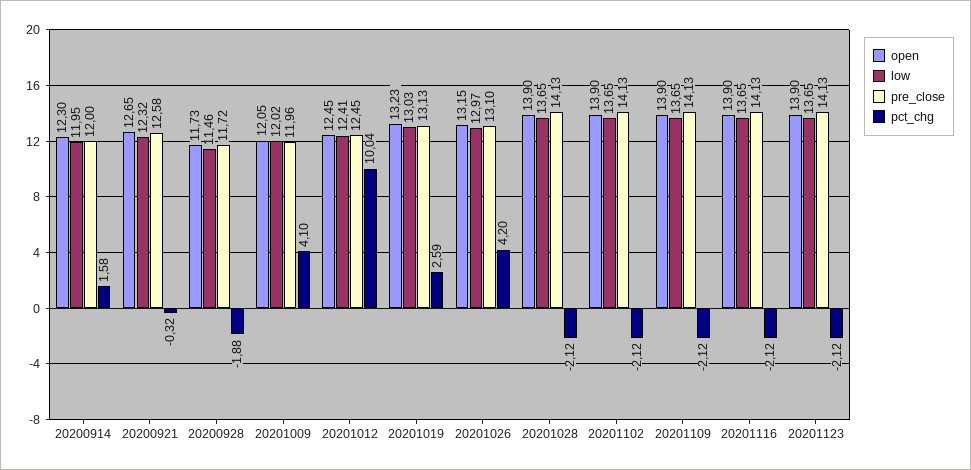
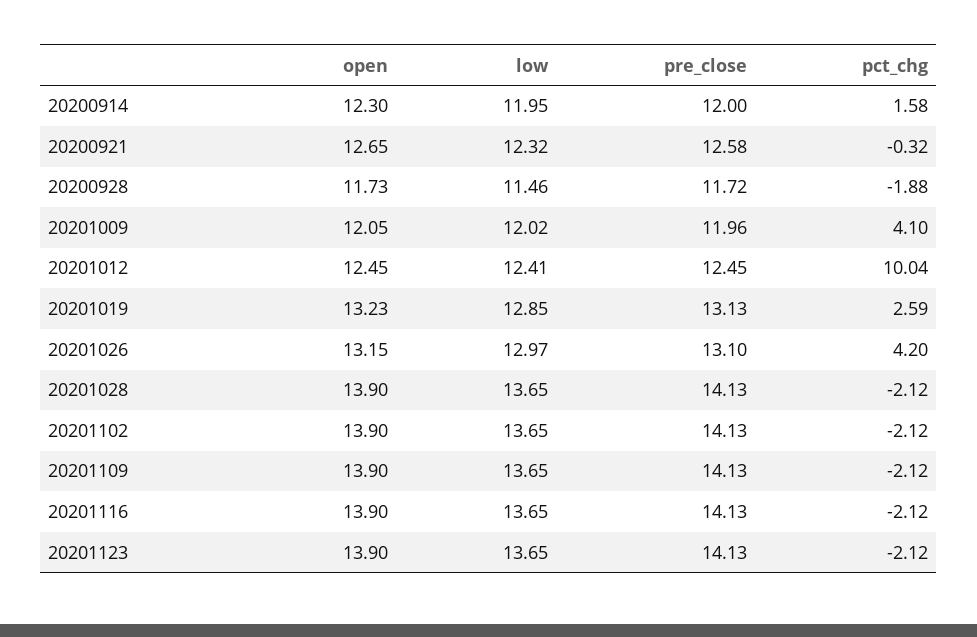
low, 20201019: 13.03 -> 12.85

